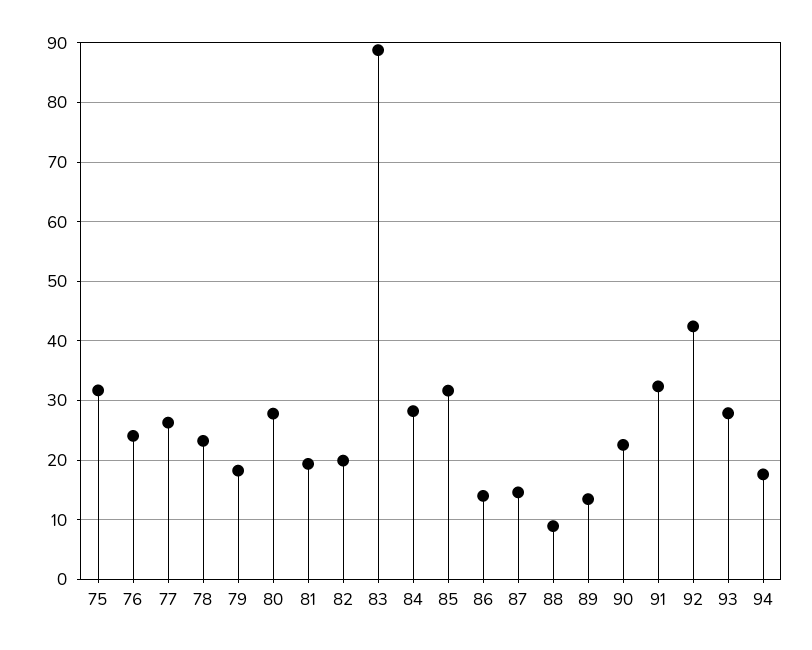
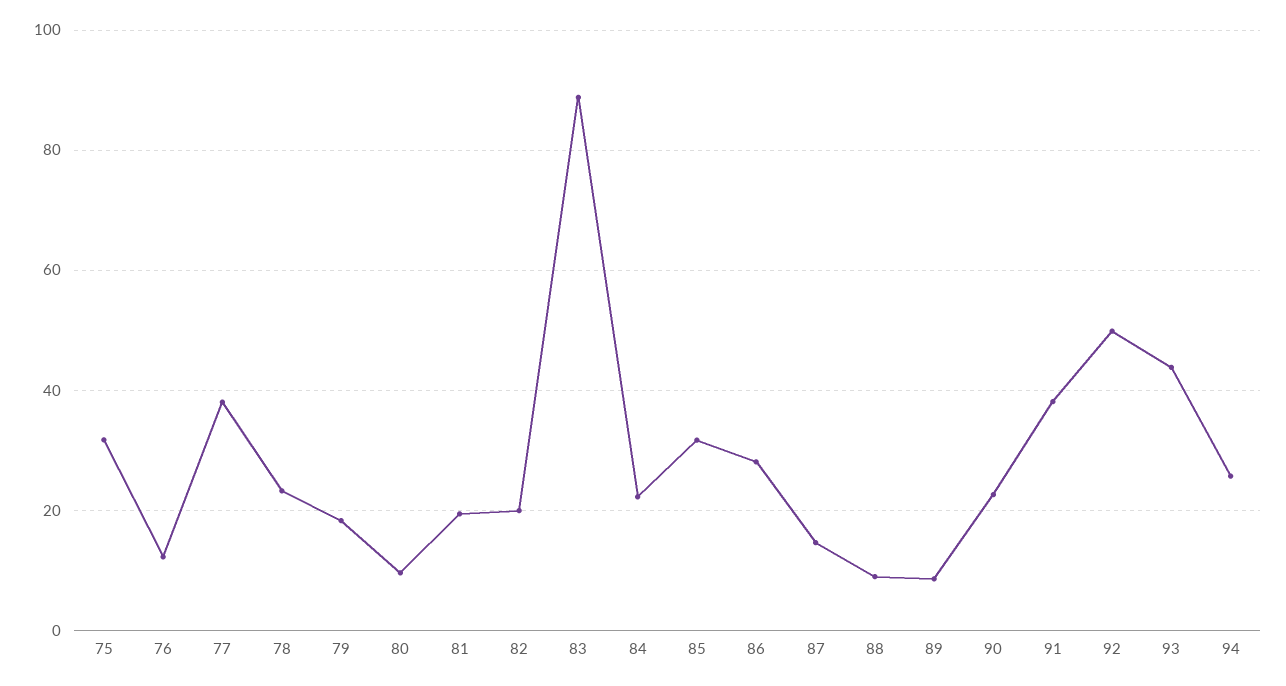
76: 24 -> 12
77: 26 -> 38
80: 28 -> 10
84: 28 -> 22
86: 14 -> 28
89: 14 -> 8
91: 32 -> 38
92: 42 -> 50
93: 28 -> 44
94: 18 -> 26

